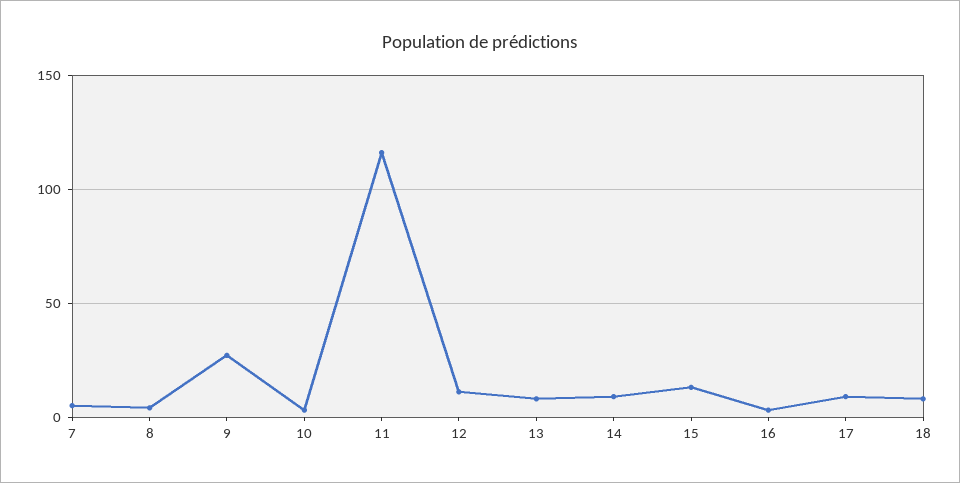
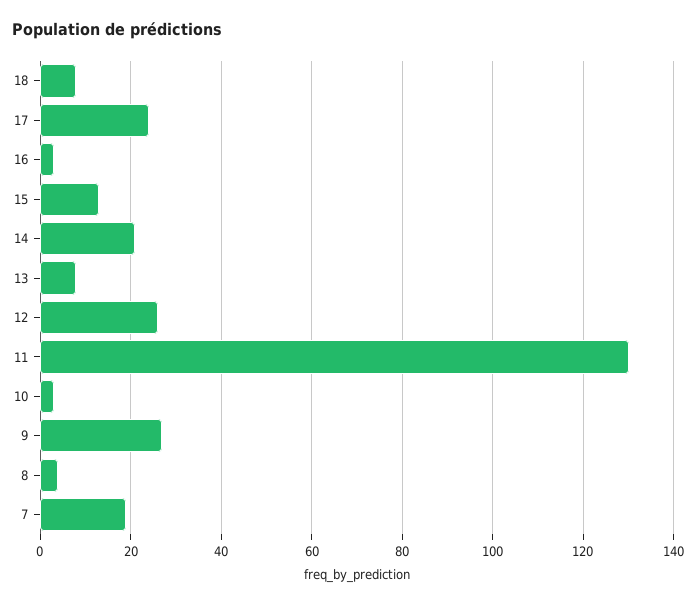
7: 5 -> 20
11: 115 -> 130
12: 10 -> 25
14: 10 -> 20
17: 10 -> 25

